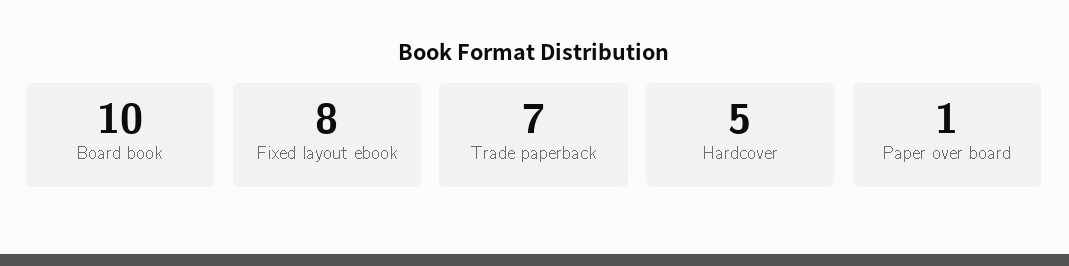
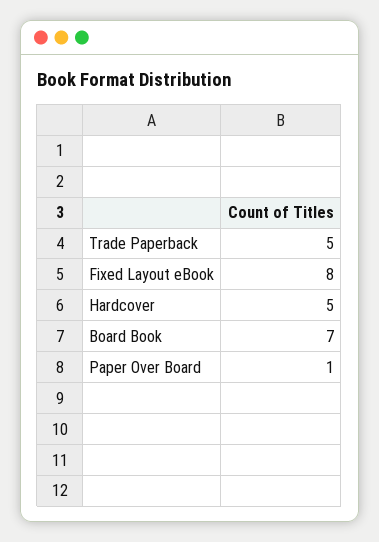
Board book: 10 -> 7
Trade paperback: 7 -> 5

